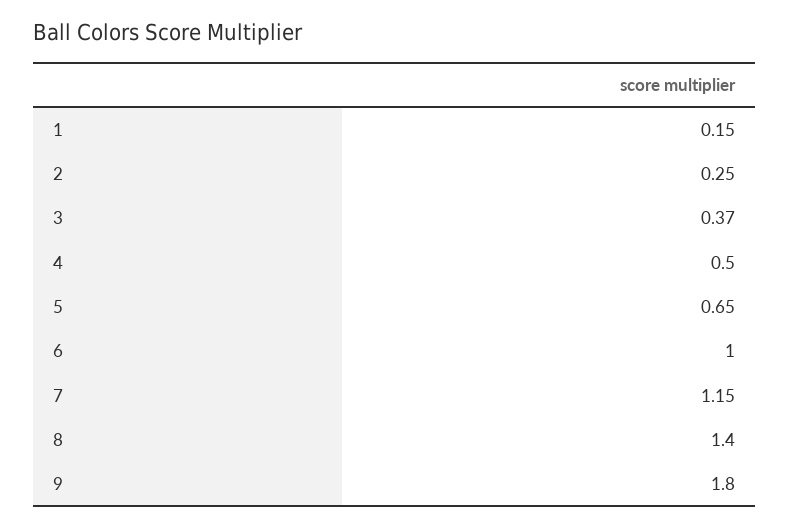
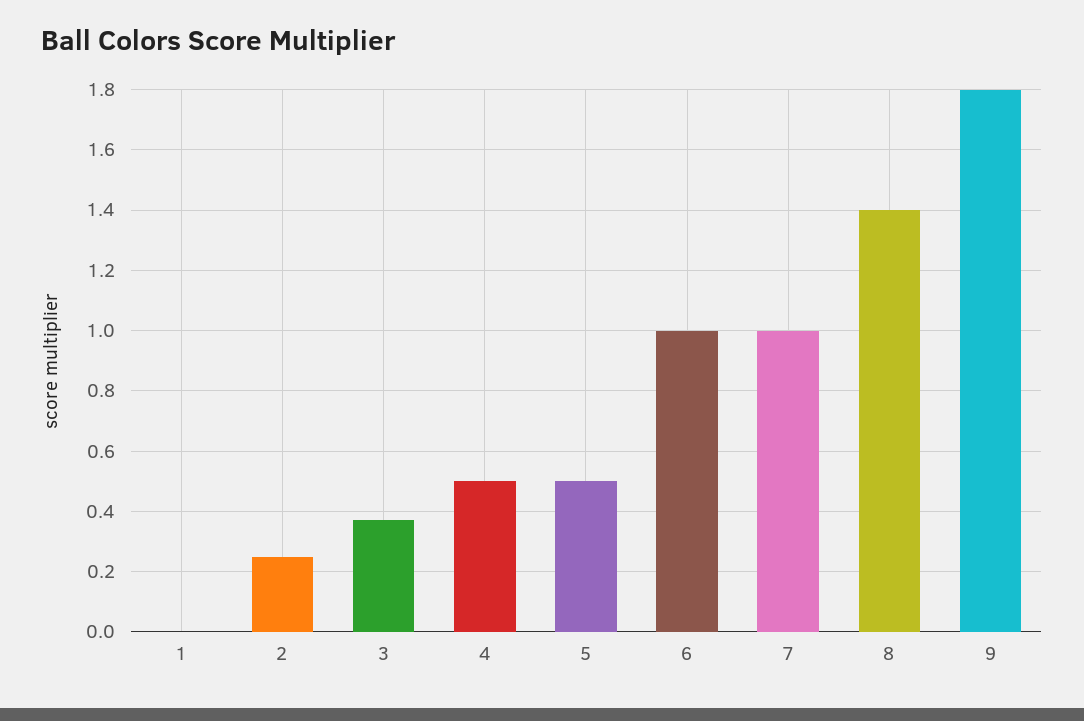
1: 0.15 -> 0
5: 0.65 -> 0.5
7: 1.15 -> 1

